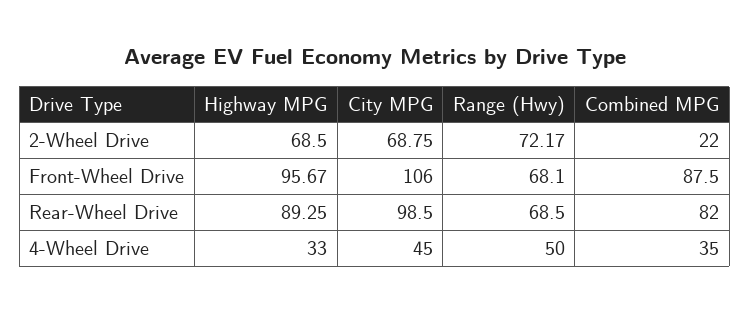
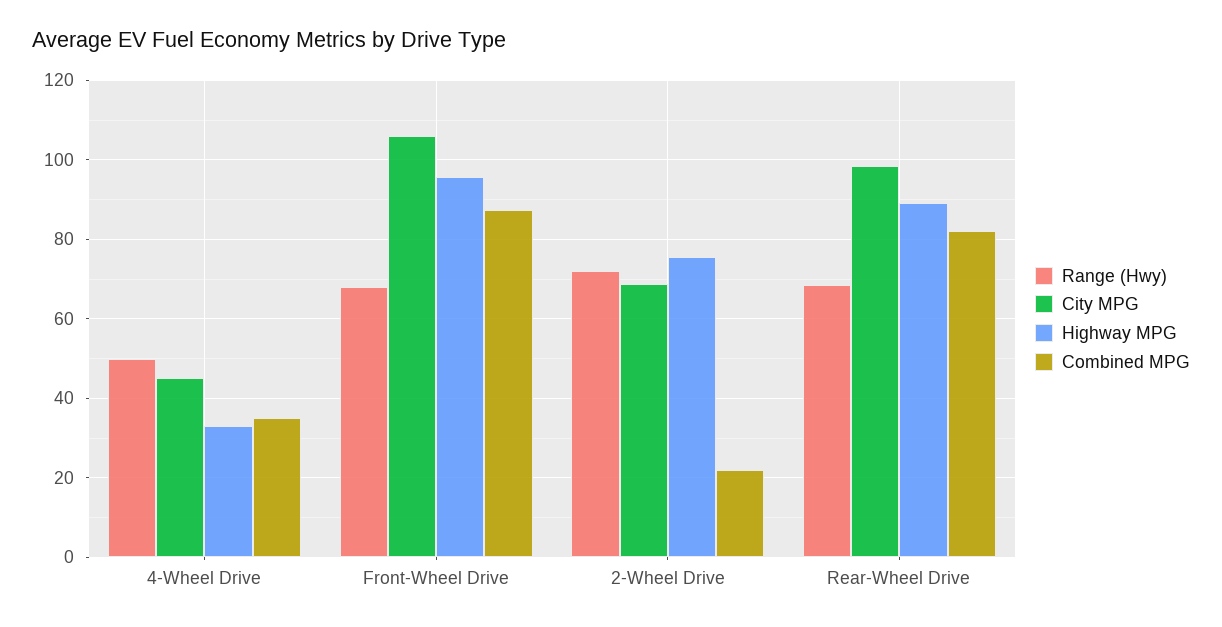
Highway MPG, 2-Wheel Drive: 68.5 -> 76

